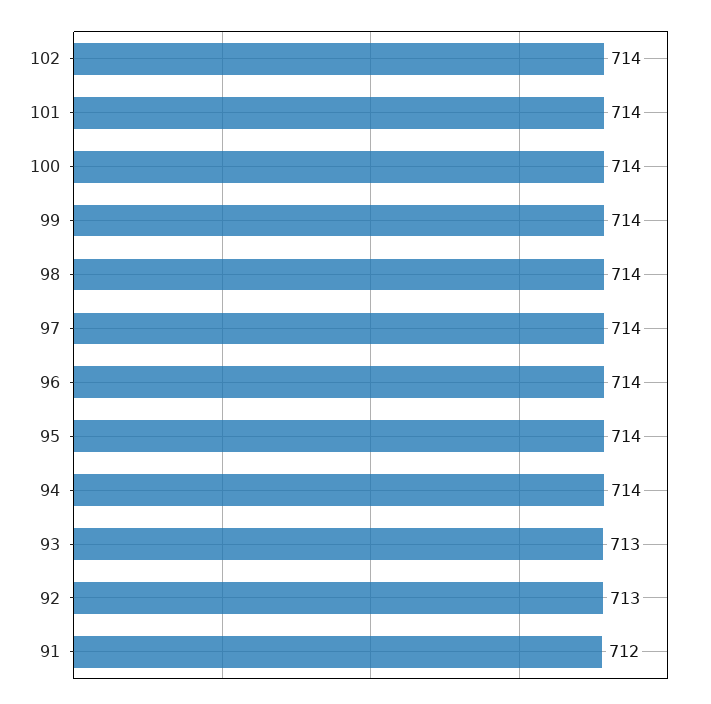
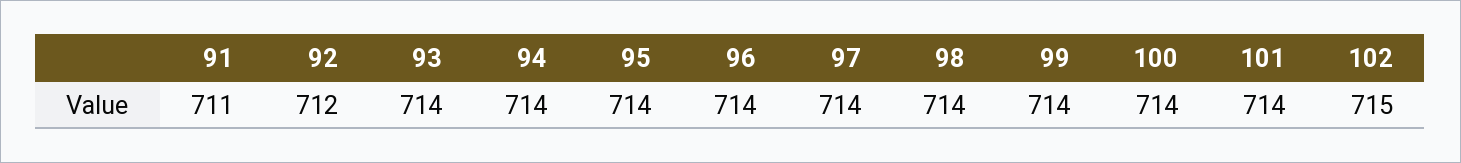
102: 714 -> 715
93: 713 -> 714
92: 713 -> 712
91: 712 -> 711

